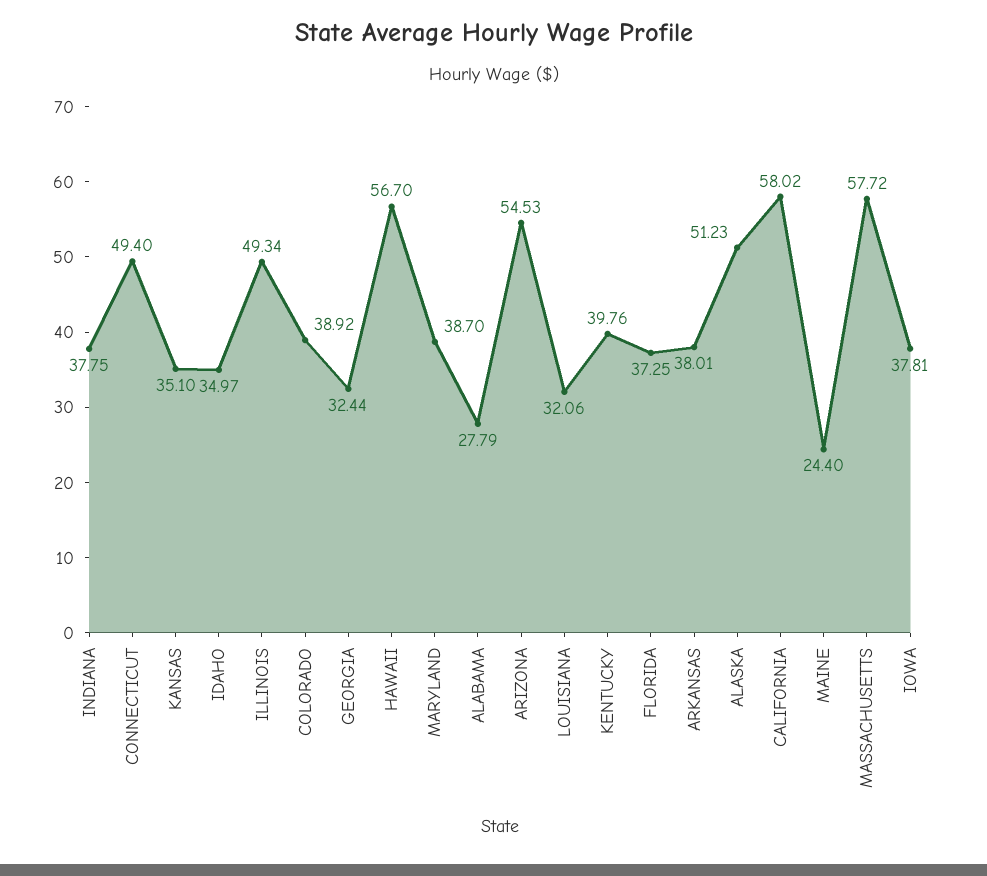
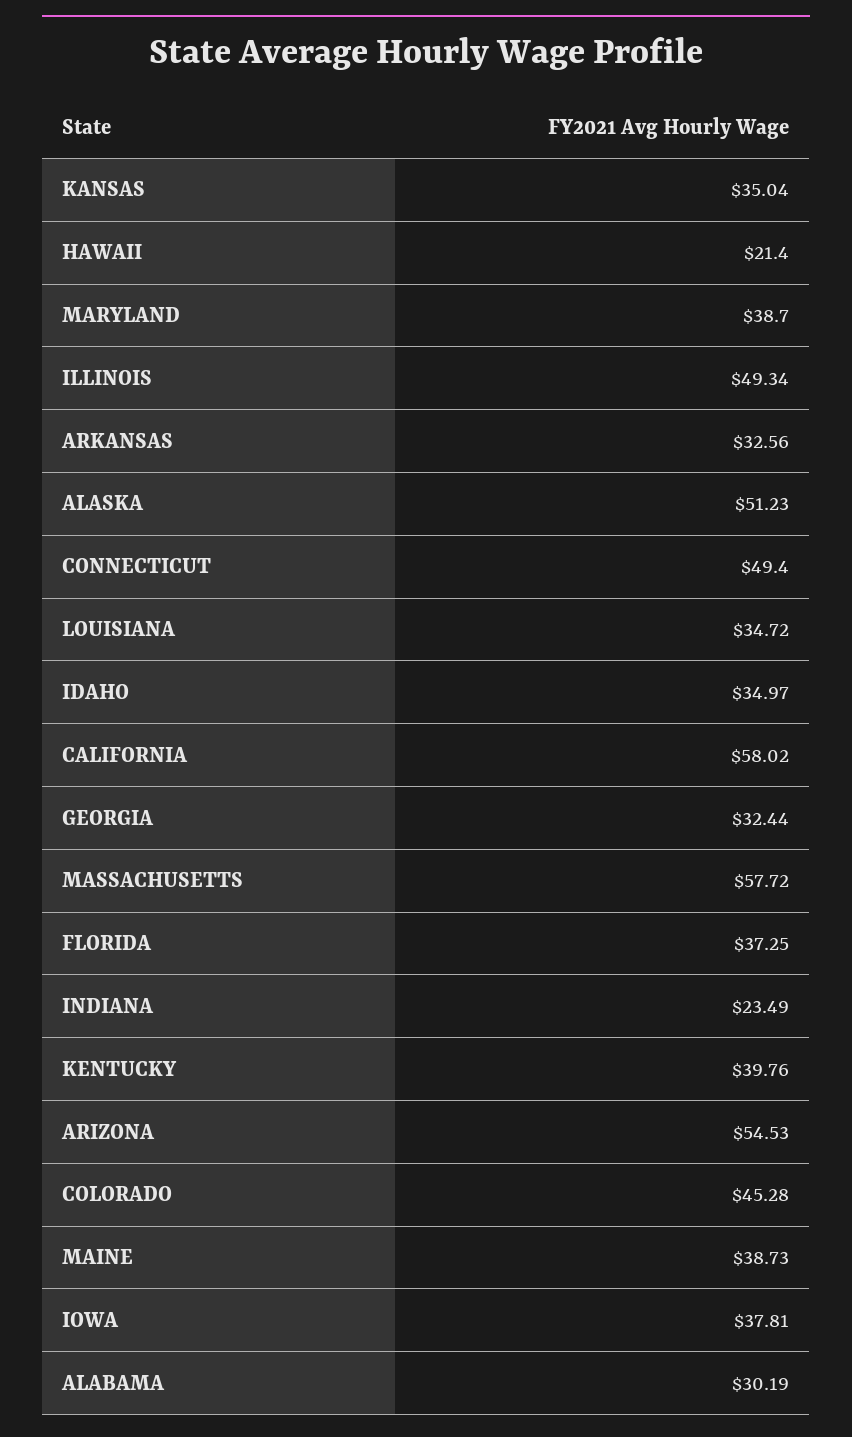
INDIANA: 37.75 -> 23.49
KANSAS: 35.1 -> 35.04
COLORADO: 38.92 -> 45.28
HAWAII: 56.7 -> 21.4
ALABAMA: 27.79 -> 30.19
LOUISIANA: 32.06 -> 34.72
ARKANSAS: 38.01 -> 32.56
MAINE: 24.4 -> 38.73

